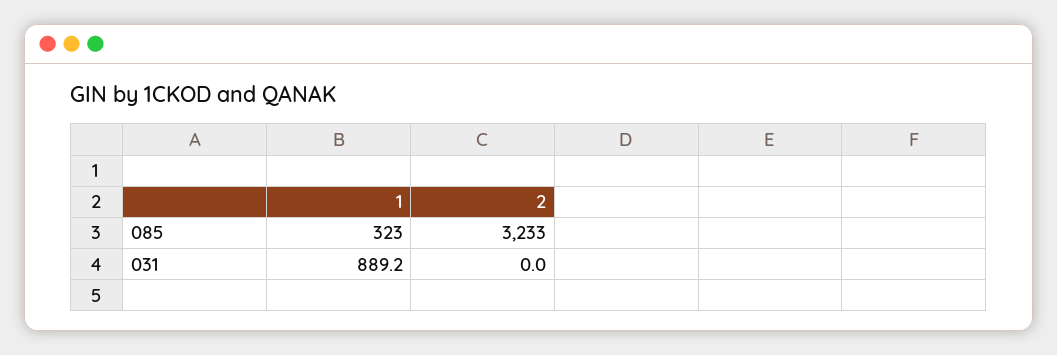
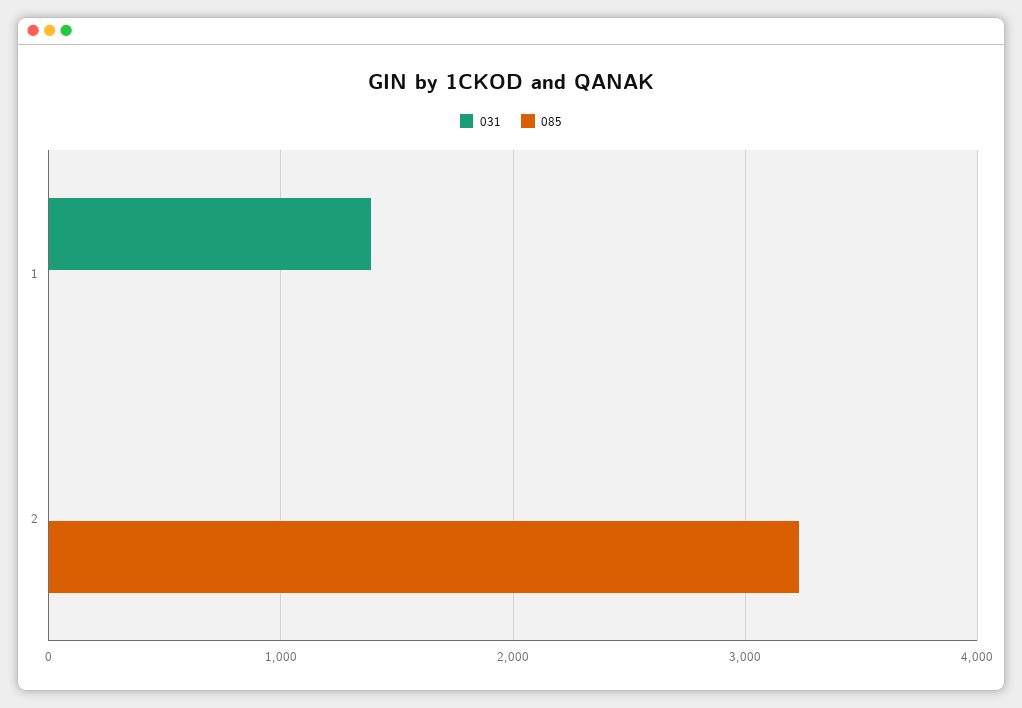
085, 1: 323 -> 0
031, 1: 889.2 -> 1400

